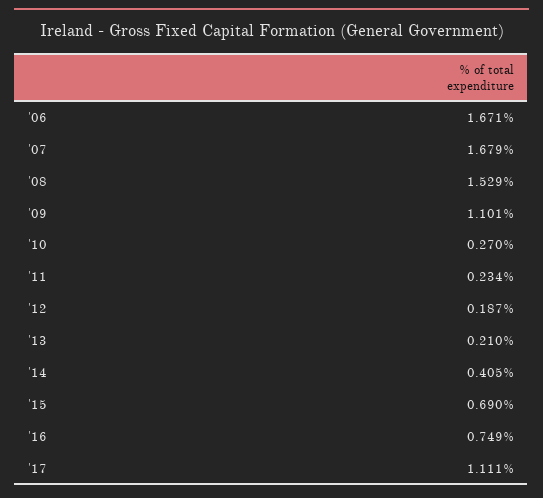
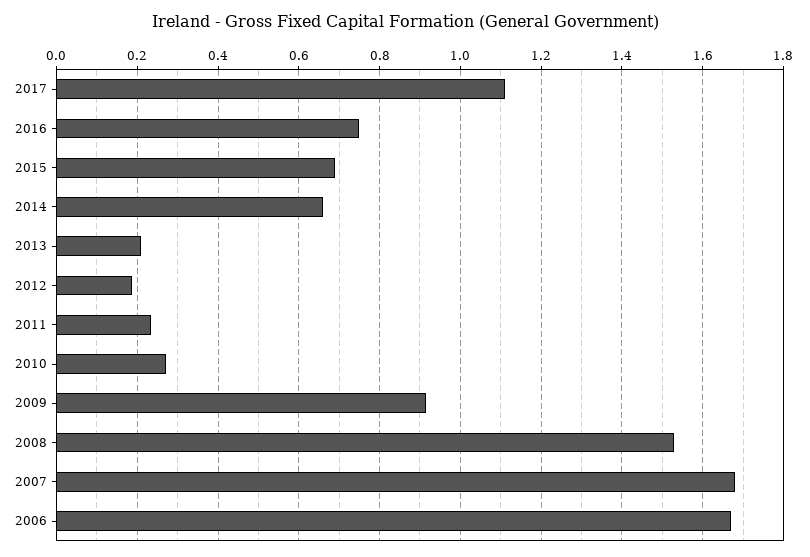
'09: 1.101 -> 0.92
'14: 0.405 -> 0.66

